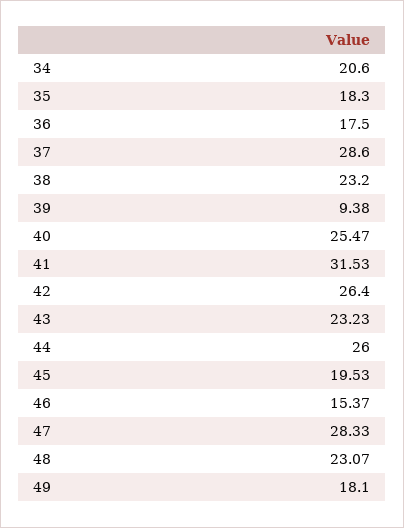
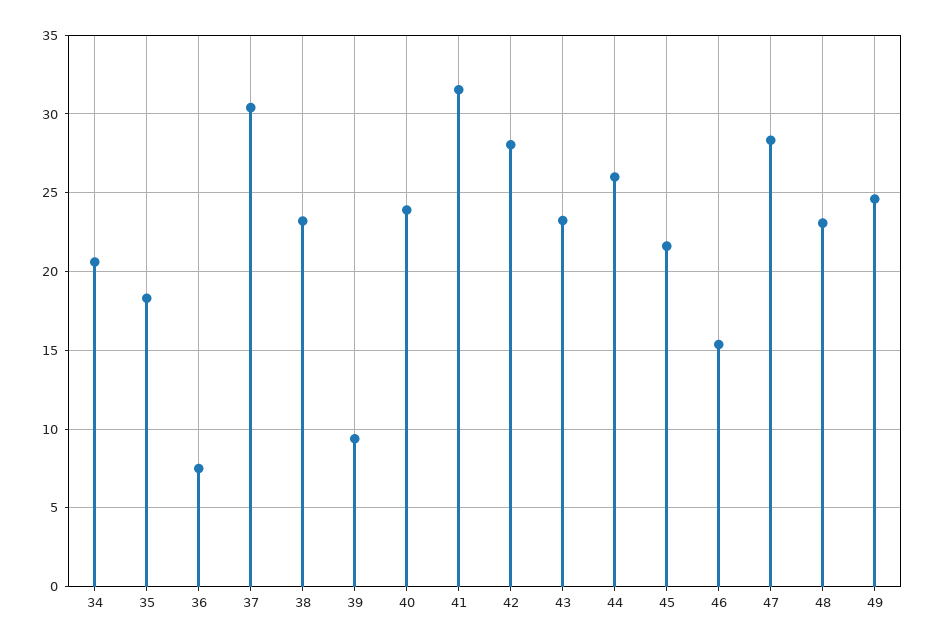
36: 17.5 -> 7.5
37: 28.6 -> 30.5
40: 25.47 -> 24
42: 26.4 -> 28
45: 19.53 -> 21.5
49: 18.1 -> 24.5

